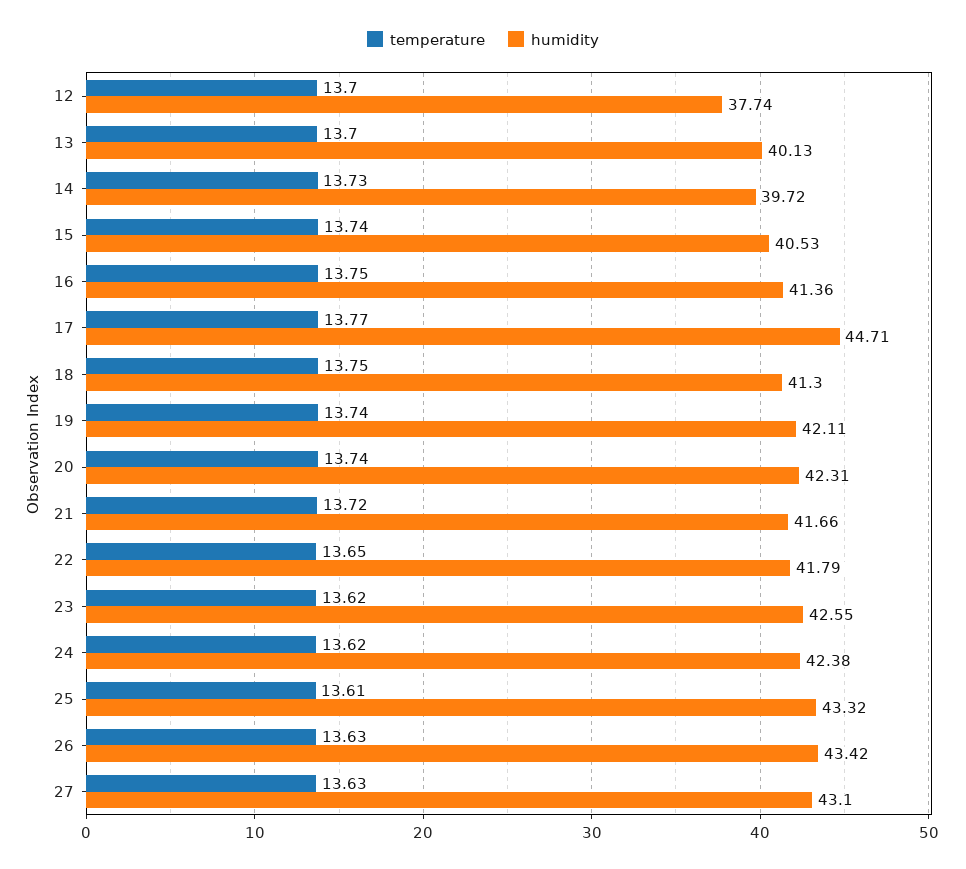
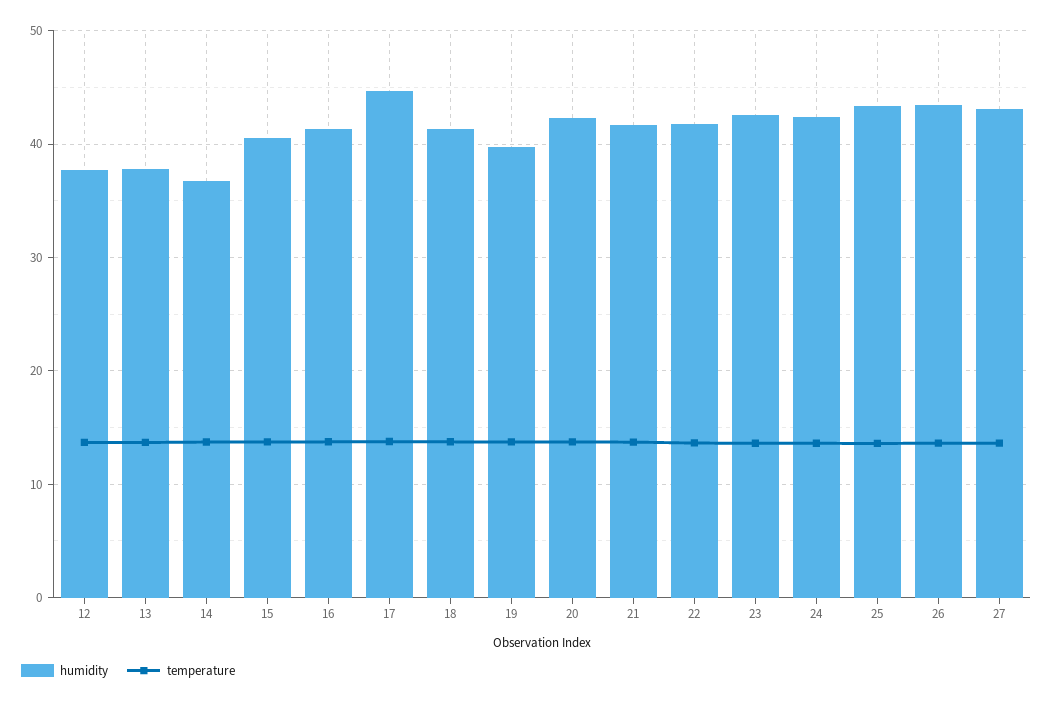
humidity, 13: 40.13 -> 38
humidity, 14: 39.72 -> 37
humidity, 19: 42.11 -> 40

